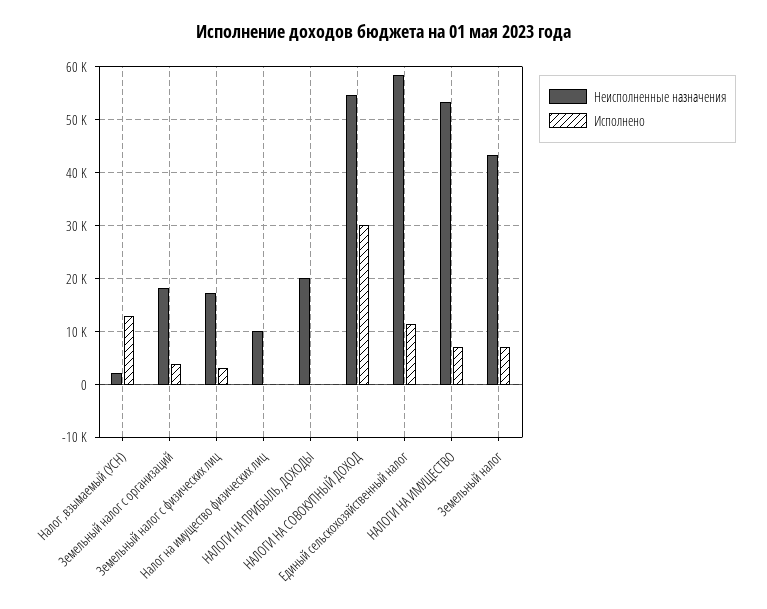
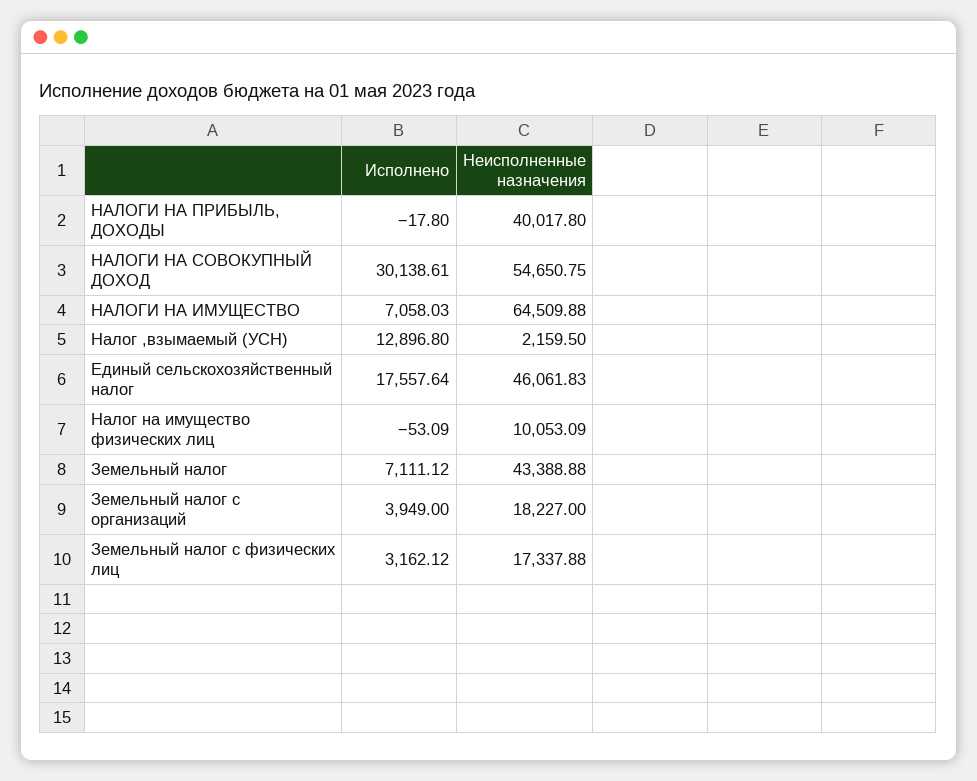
Неисполненные назначения, НАЛОГИ НА ПРИБЫЛЬ, ДОХОДЫ: 20000 -> 40017.8
Неисполненные назначения, Единый сельскохозяйственный налог: 58000 -> 46061.83
Исполнено, Единый сельскохозяйственный налог: 12000 -> 17557.64
Неисполненные назначения, НАЛОГИ НА ИМУЩЕСТВО: 54000 -> 64509.88

